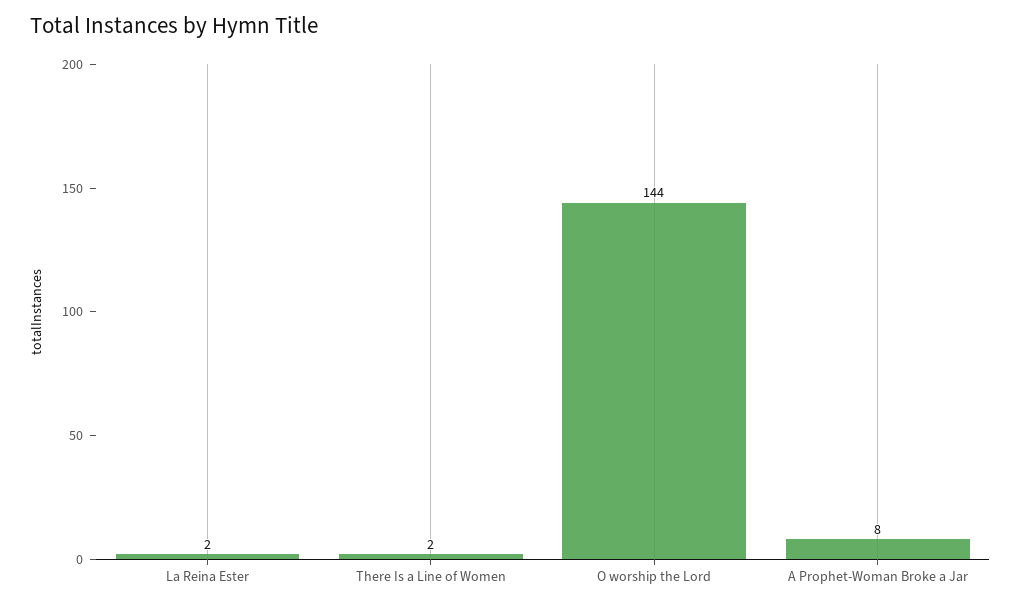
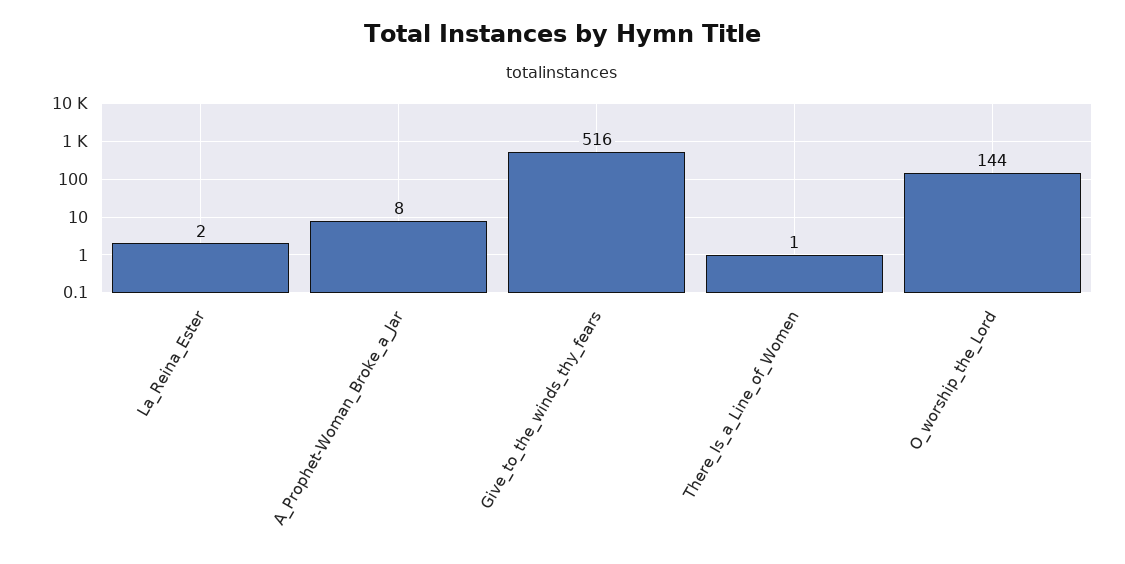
There Is a Line of Women: 2 -> 1
Give_to_the_winds_thy_fears: none -> 516

